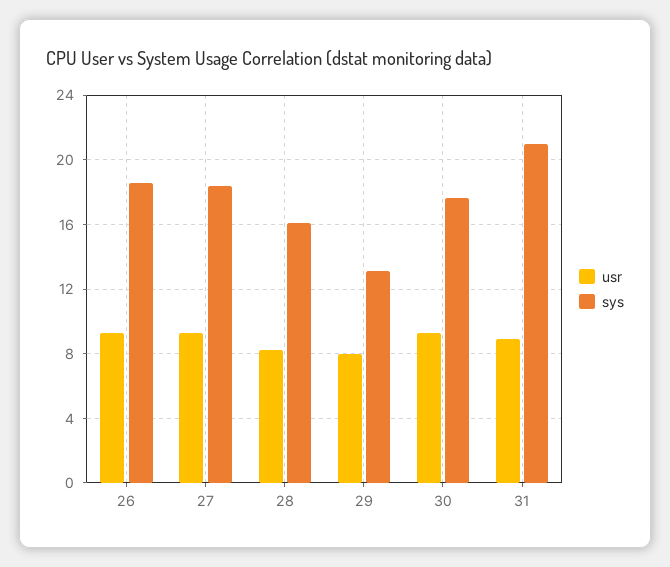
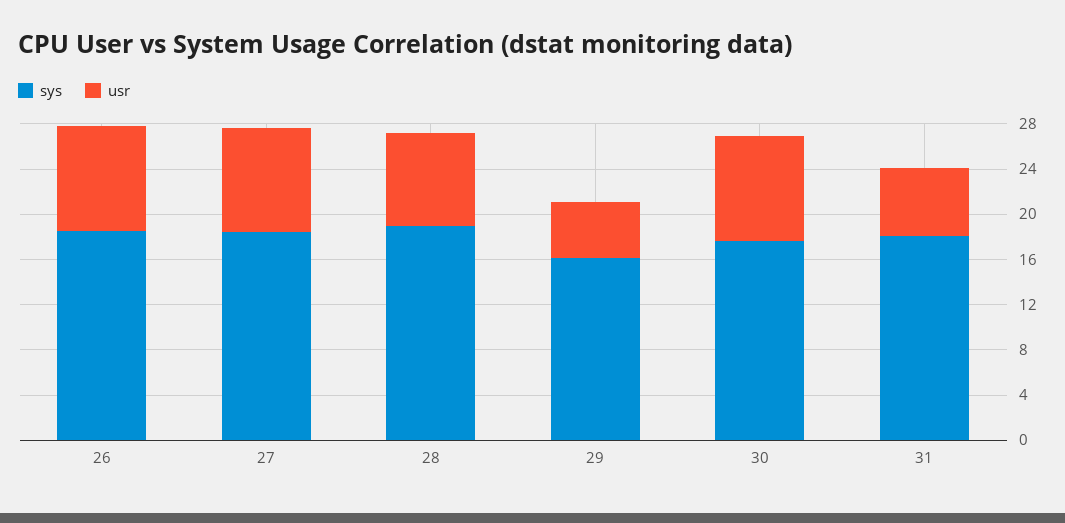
sys, 28: 16 -> 19
usr, 29: 8 -> 5
sys, 29: 13 -> 16
usr, 31: 9 -> 6
sys, 31: 21 -> 18

